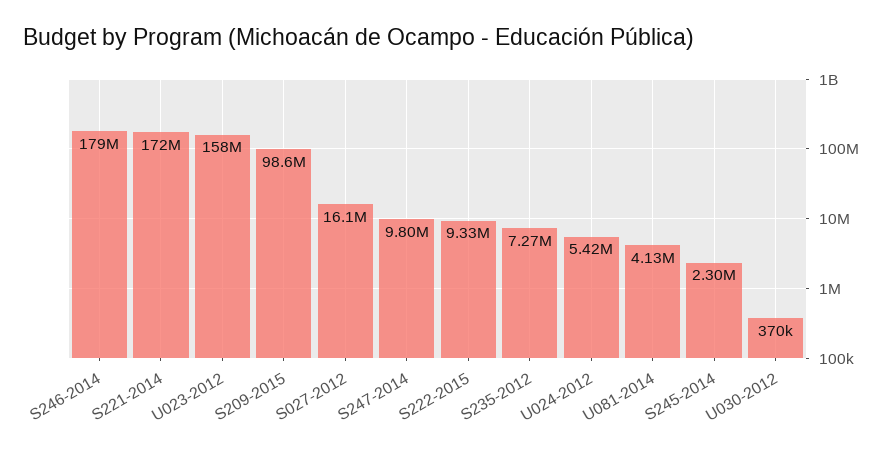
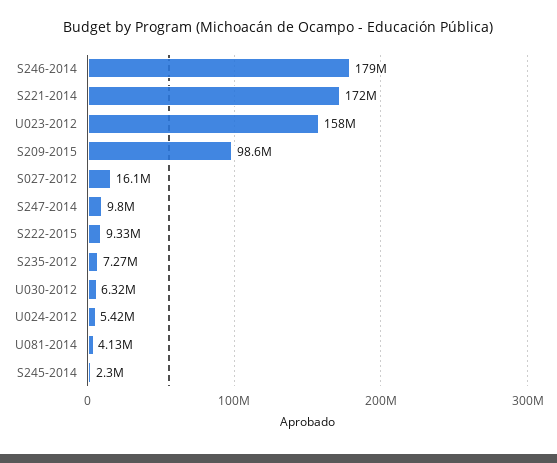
U030-2012: 370000 -> 6320000

